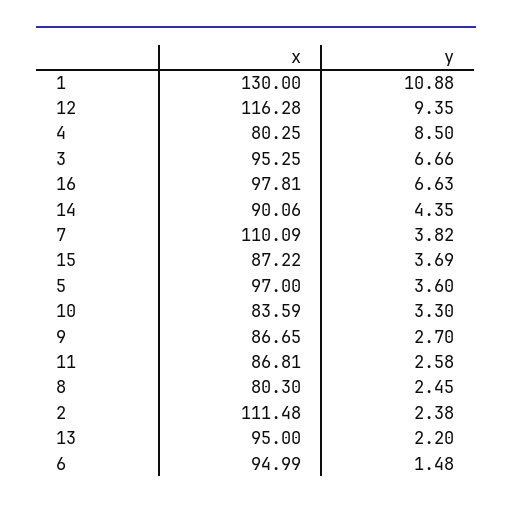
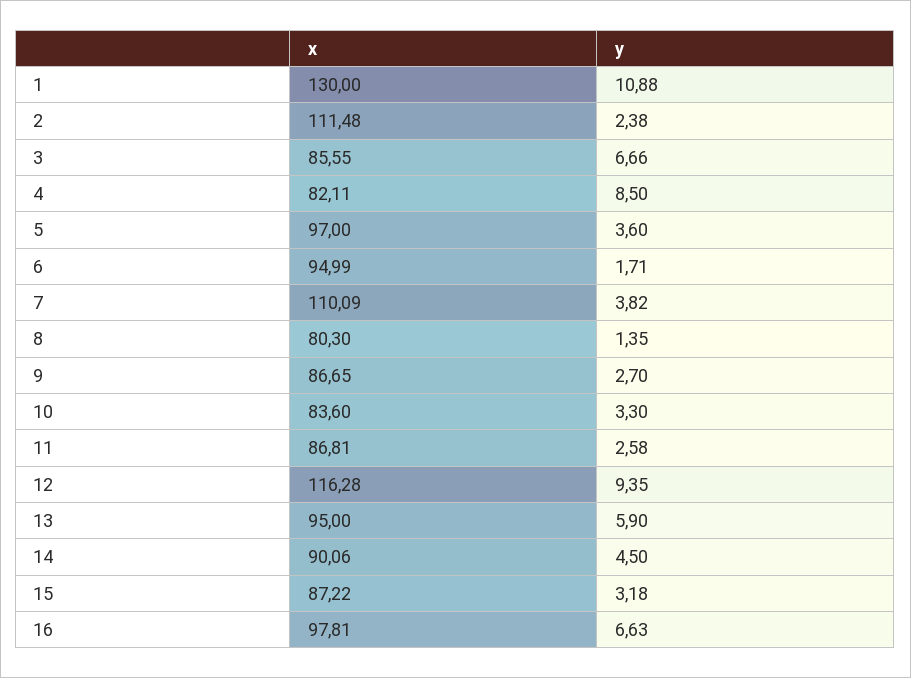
x, 4: 80.25 -> 82.11
x, 3: 95.25 -> 85.55
y, 14: 4.35 -> 4.5
y, 15: 3.69 -> 3.18
x, 10: 83.59 -> 83.6
y, 8: 2.45 -> 1.35
y, 13: 2.2 -> 5.9
y, 6: 1.48 -> 1.71

